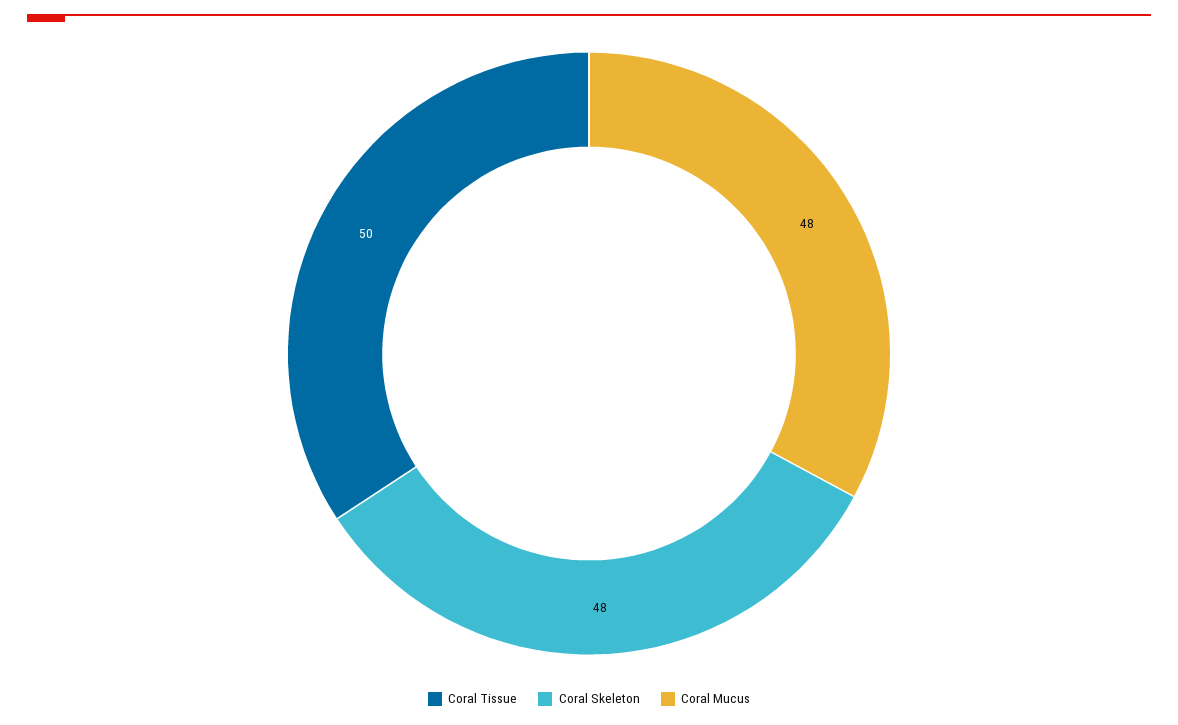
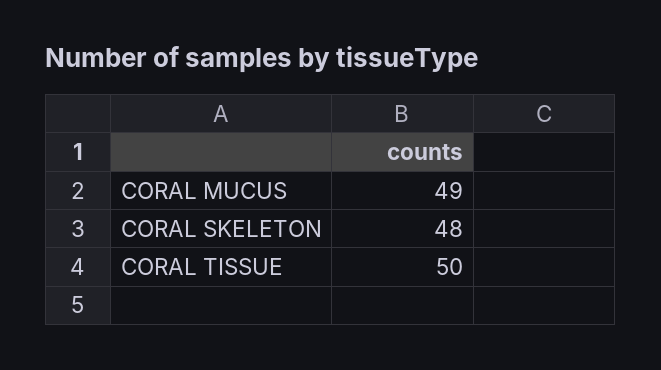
Coral Mucus: 48 -> 49

